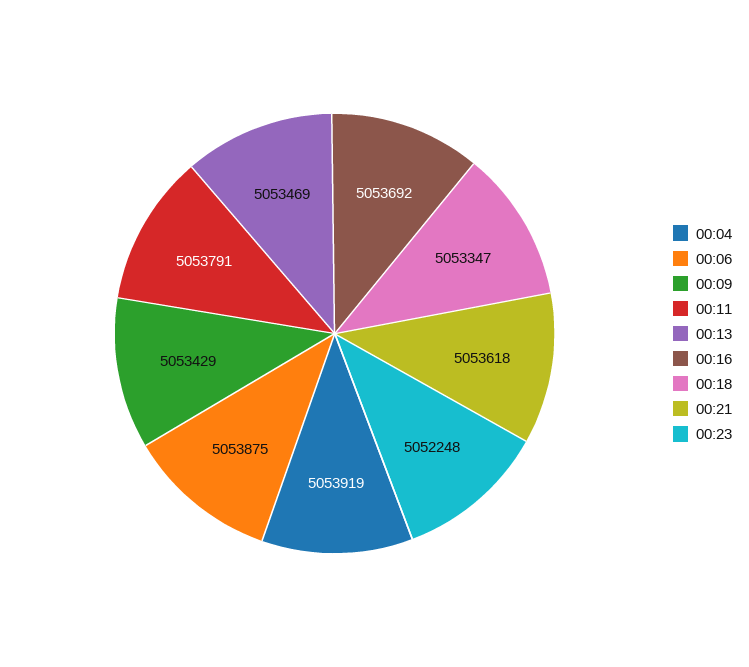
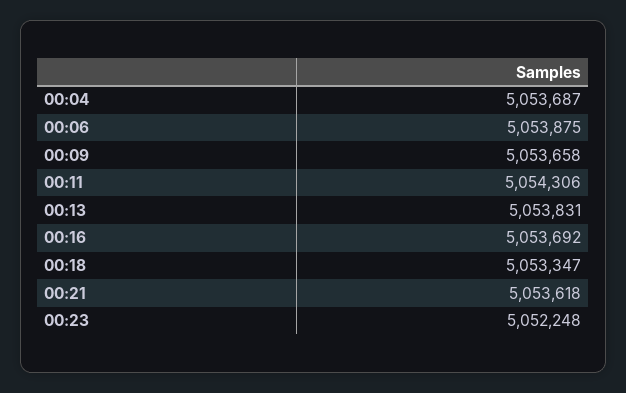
00:04: 5053919 -> 5053687
00:09: 5053429 -> 5053658
00:11: 5053791 -> 5054306
00:13: 5053469 -> 5053831

